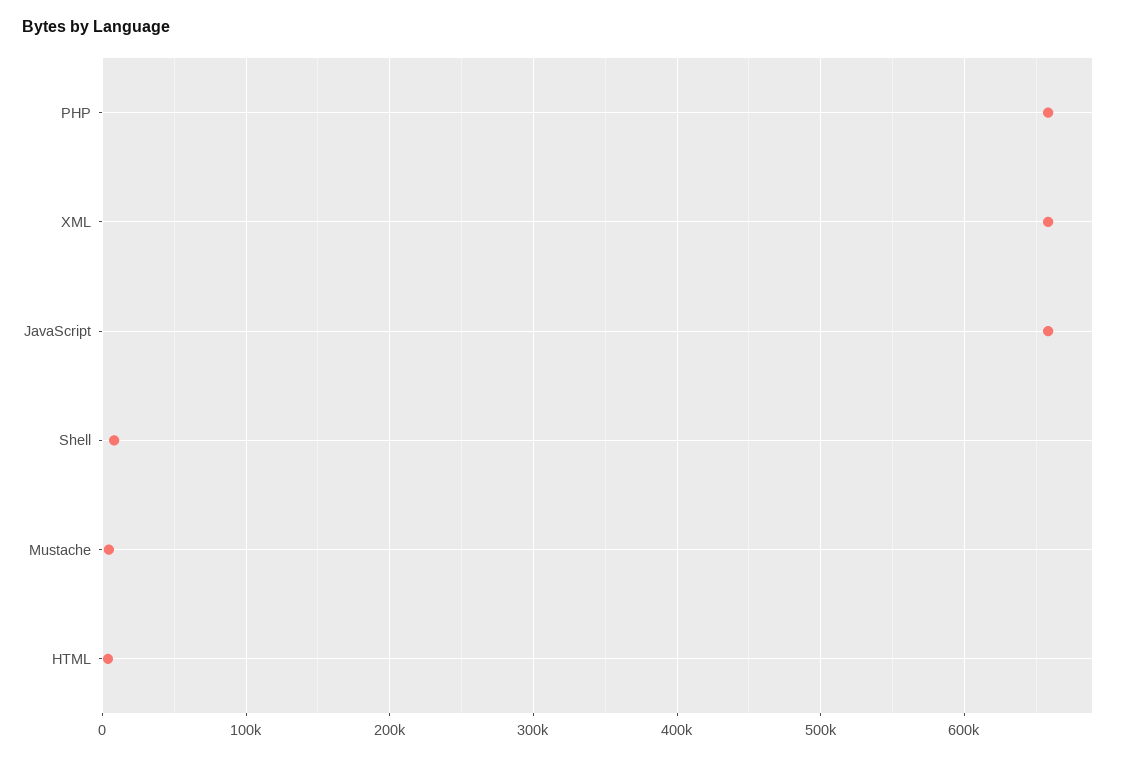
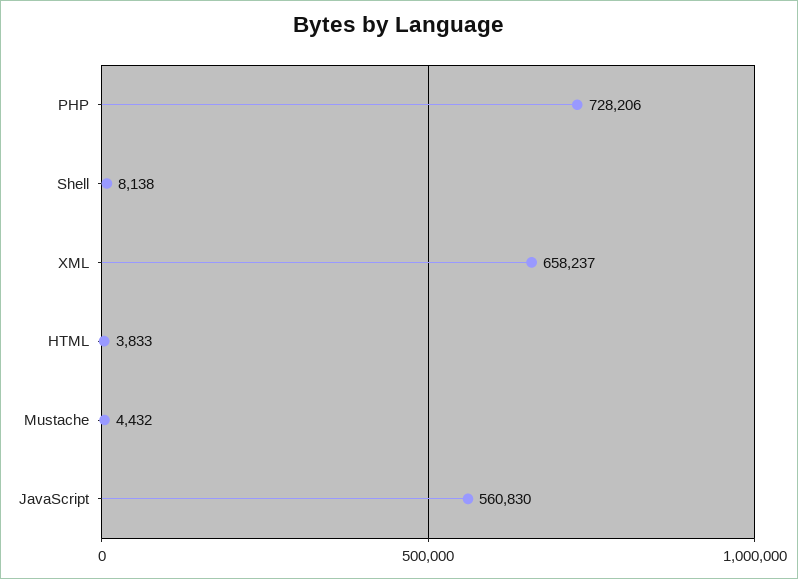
PHP: 660000 -> 728206
JavaScript: 660000 -> 560830

